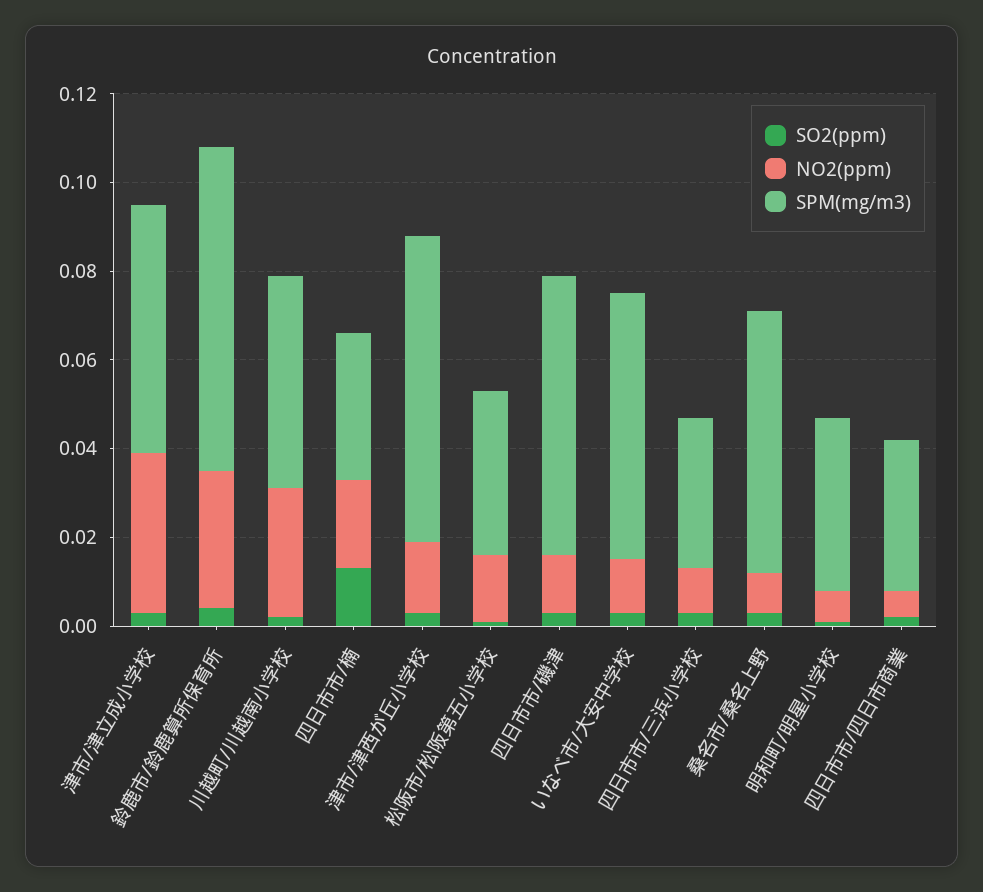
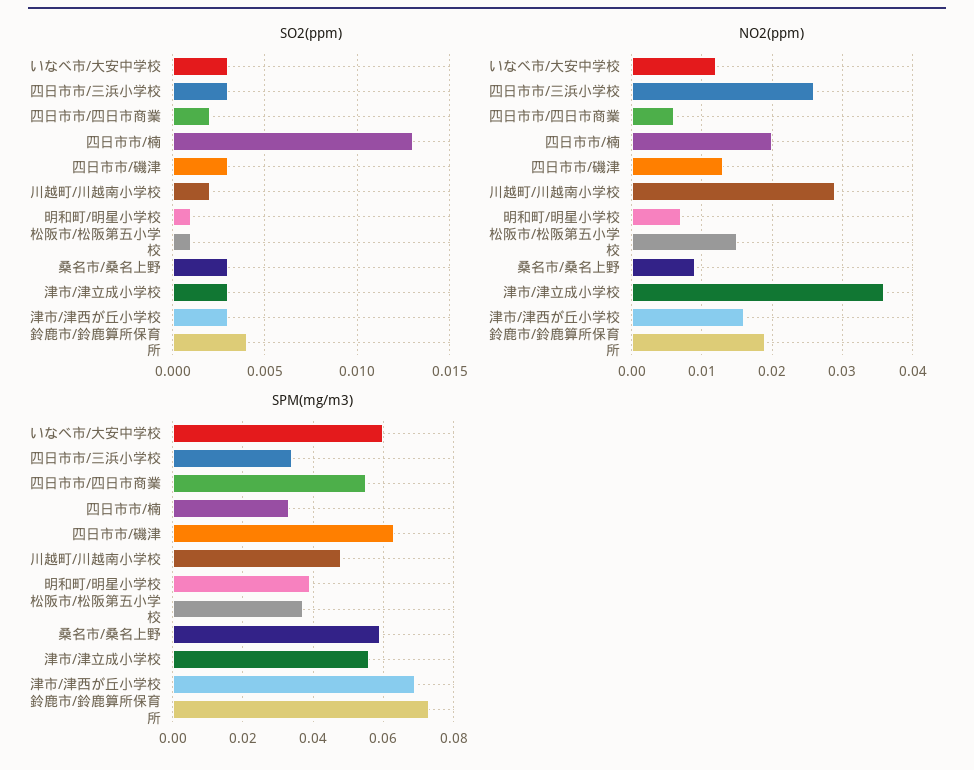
NO2(ppm), 鈴鹿市/鈴鹿算所保育所: 0.03 -> 0.019
NO2(ppm), 四日市市/三浜小学校: 0.01 -> 0.026
SPM(mg/m3), 四日市市/四日市商業: 0.035 -> 0.055

